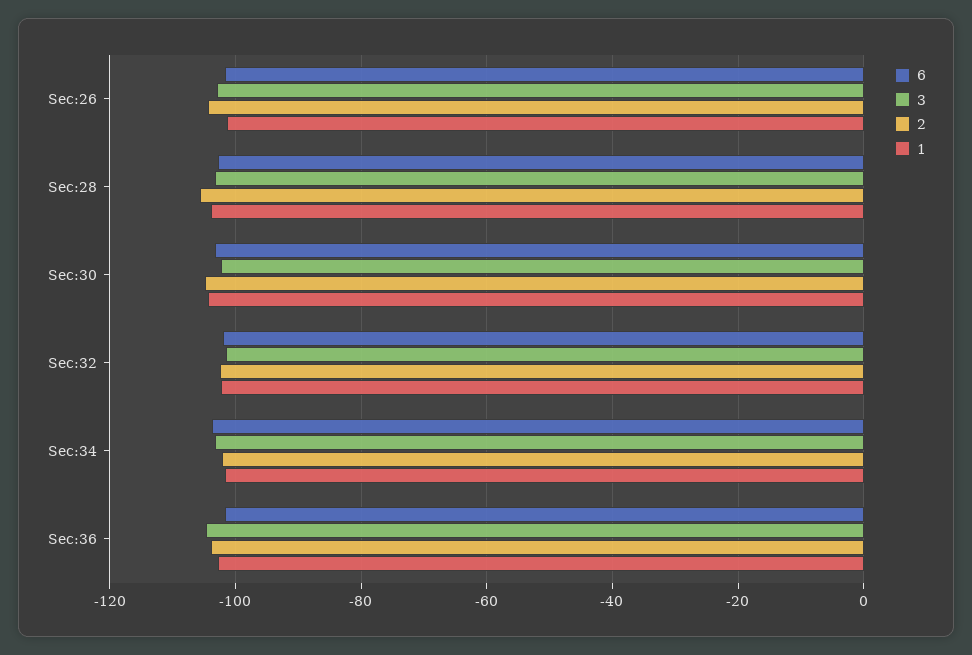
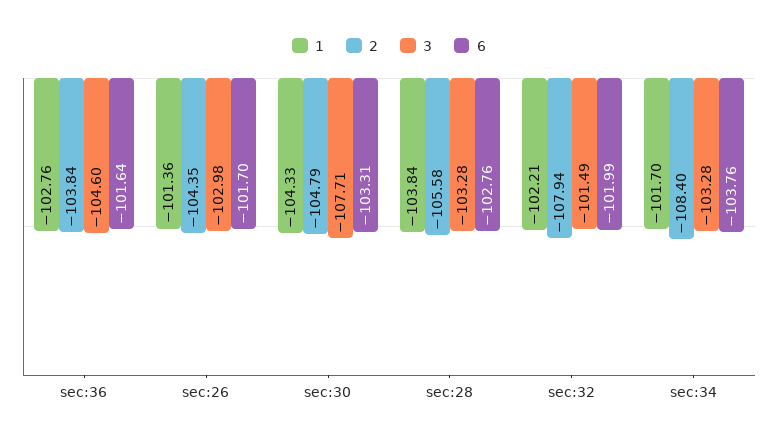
3, Sec:30: -102 -> -107.71
2, Sec:32: -102 -> -107.94
2, Sec:34: -102 -> -108.4

